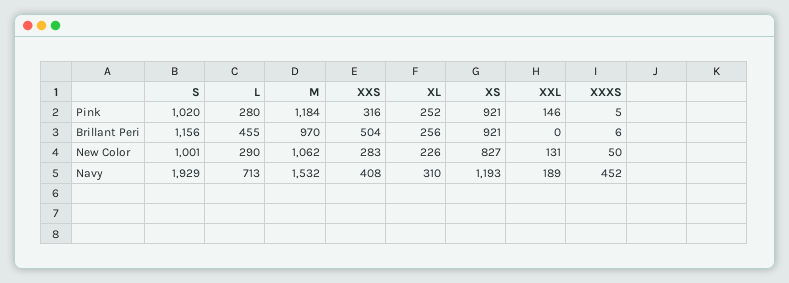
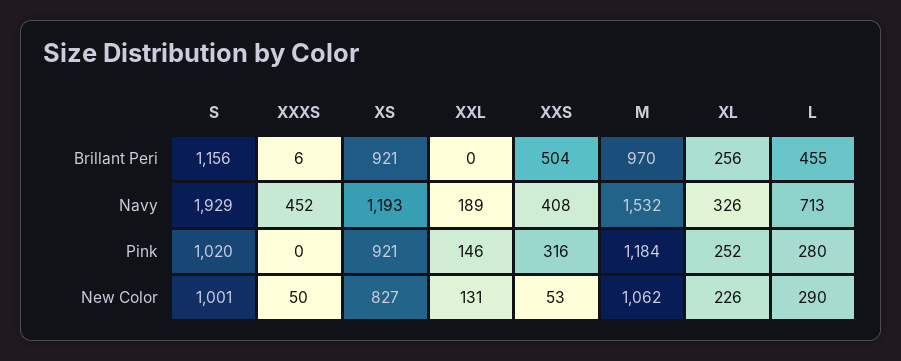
XXXS, Pink: 5 -> 0
XXS, New Color: 283 -> 53
XL, Navy: 310 -> 326

